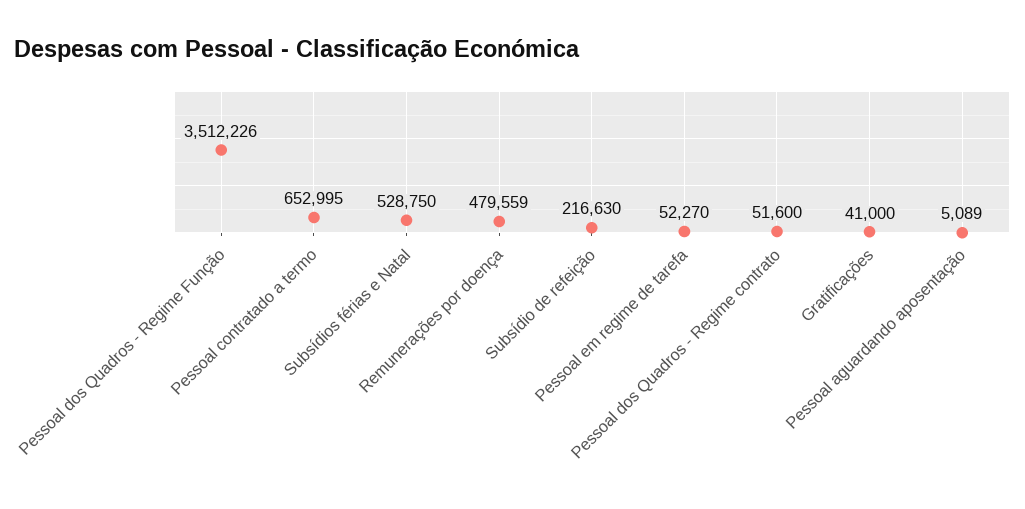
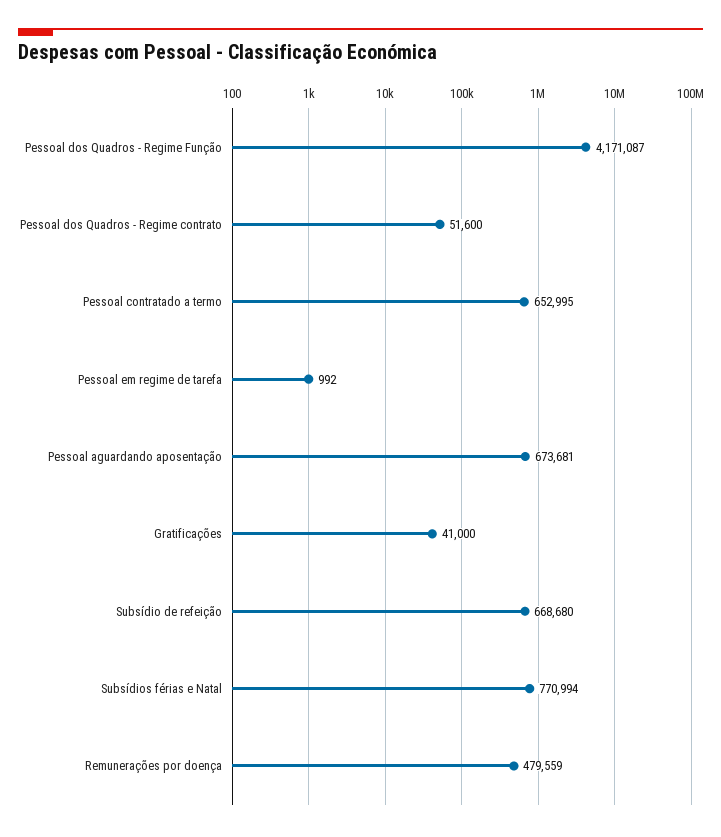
Pessoal dos Quadros - Regime Função: 3512226 -> 4171087
Subsídios férias e Natal: 528750 -> 770994
Subsídio de refeição: 216630 -> 668680
Pessoal em regime de tarefa: 52270 -> 992
Pessoal aguardando aposentação: 5089 -> 673681

